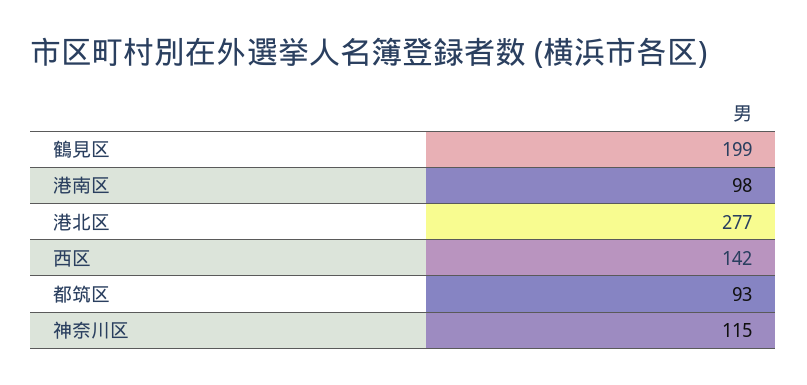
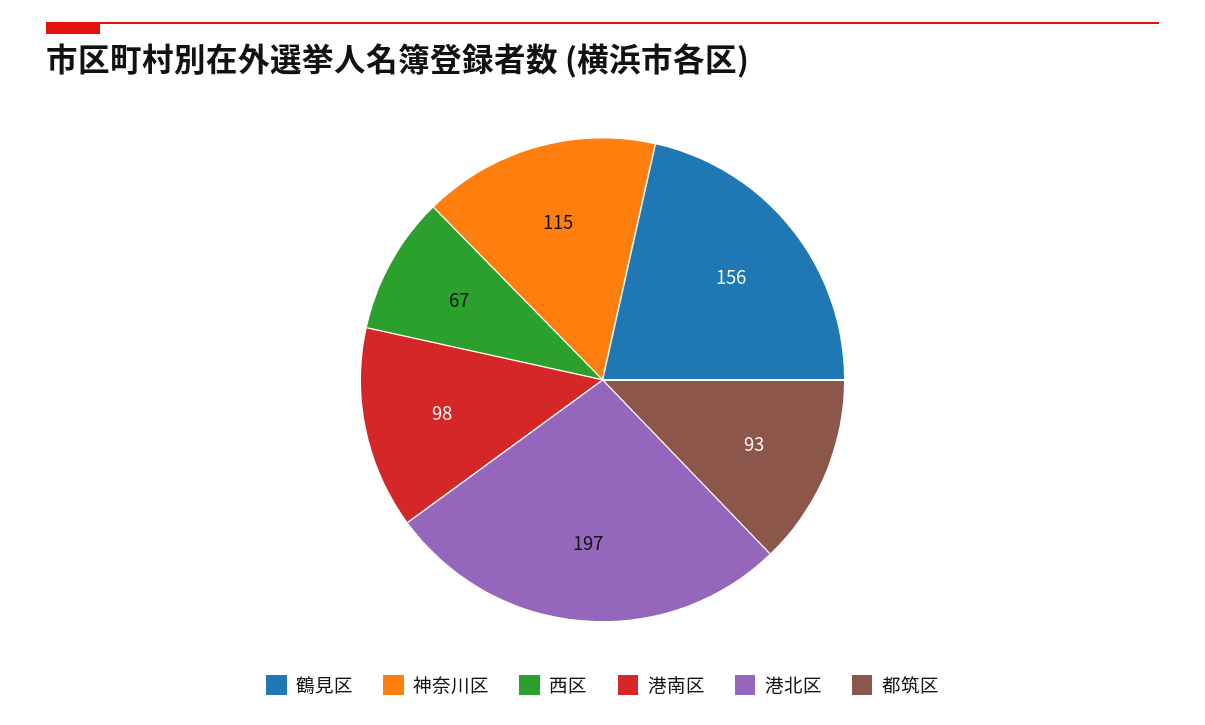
鶴見区: 199 -> 156
港北区: 277 -> 197
西区: 142 -> 67

